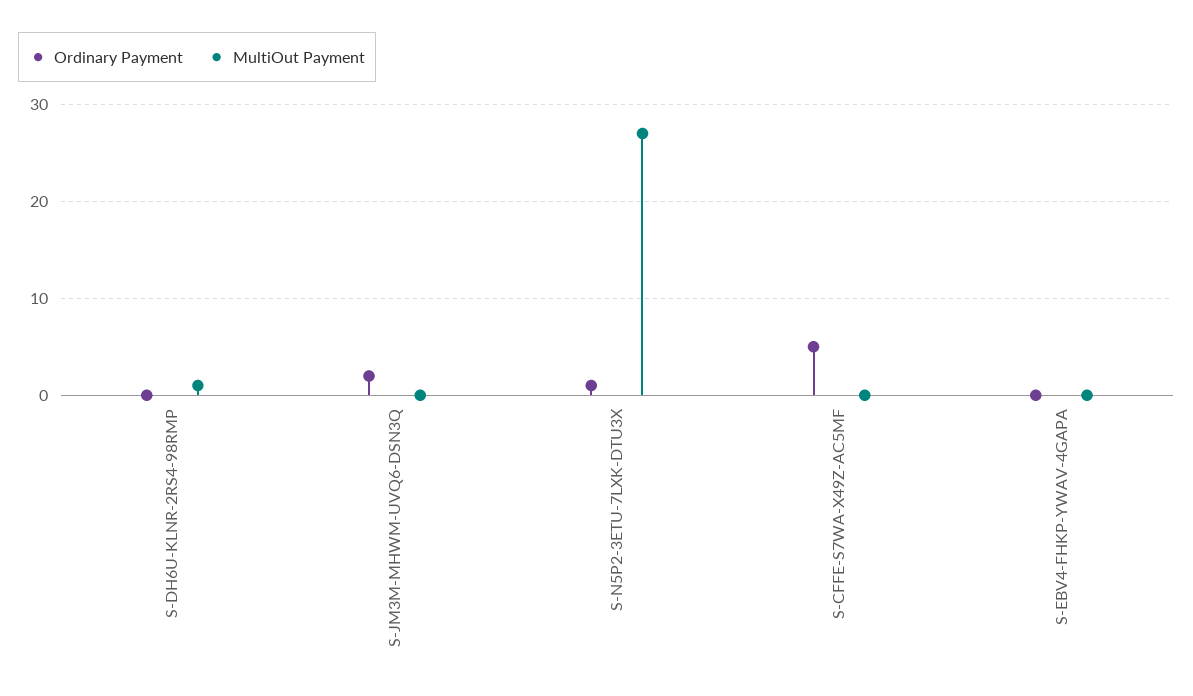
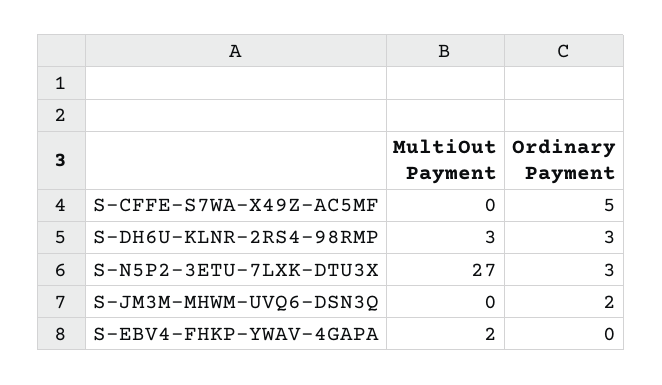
Ordinary Payment, S-DH6U-KLNR-2RS4-98RMP: 0 -> 3
MultiOut Payment, S-DH6U-KLNR-2RS4-98RMP: 1 -> 3
Ordinary Payment, S-N5P2-3ETU-7LXK-DTU3X: 1 -> 3
MultiOut Payment, S-EBV4-FHKP-YWAV-4GAPA: 0 -> 2

